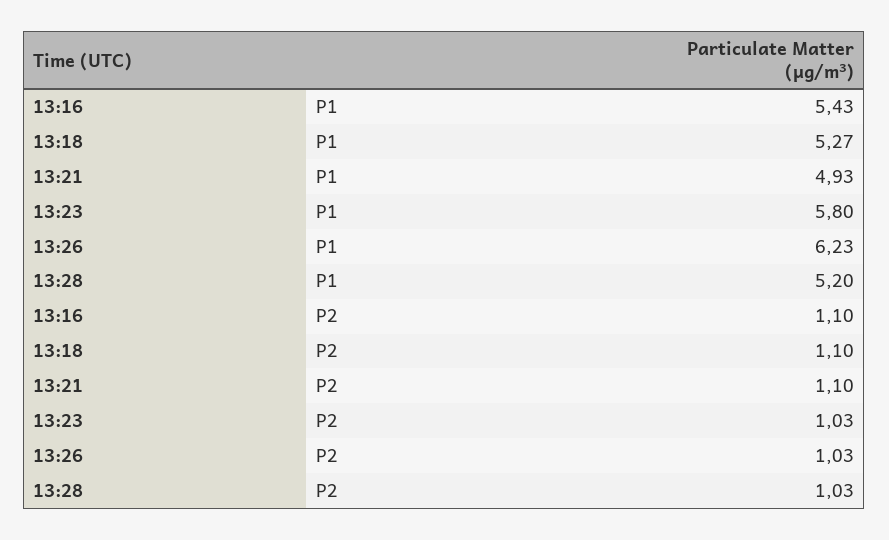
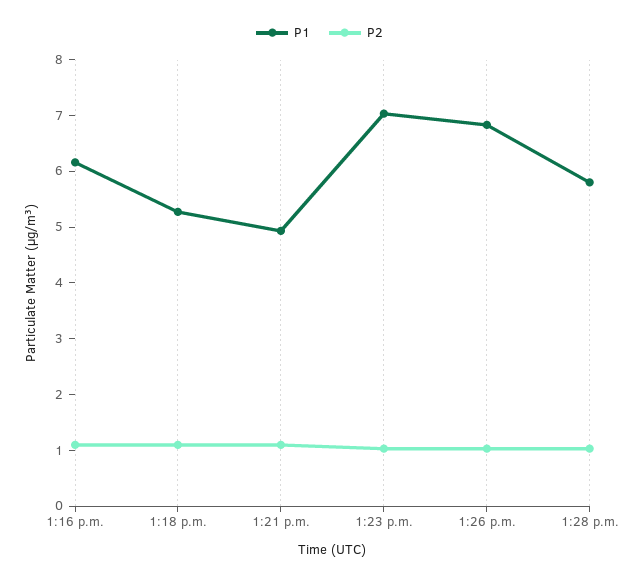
P1, 13:16: 5.43 -> 6.2
P1, 13:23: 5.8 -> 7
P1, 13:26: 6.23 -> 6.8
P1, 13:28: 5.2 -> 5.8

